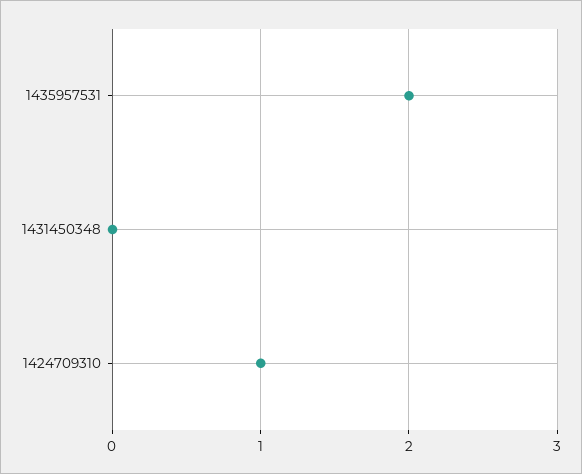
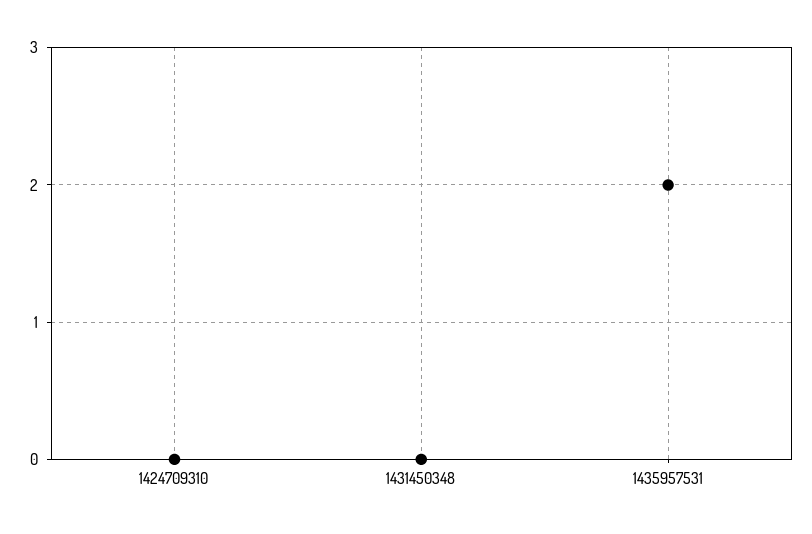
1424709310: 1 -> 0

